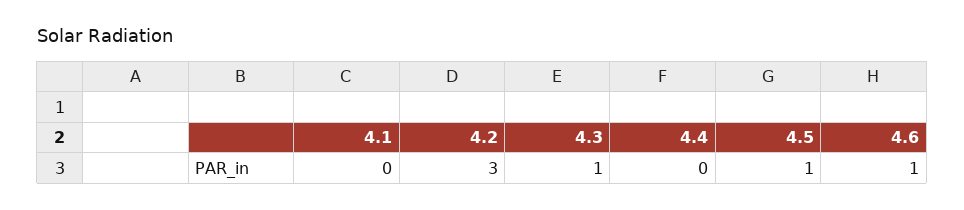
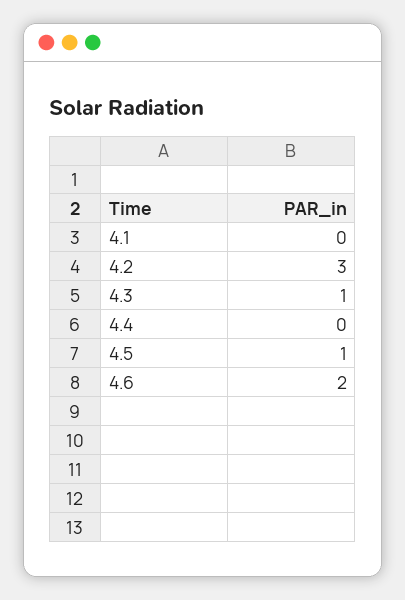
4.6: 1 -> 2

